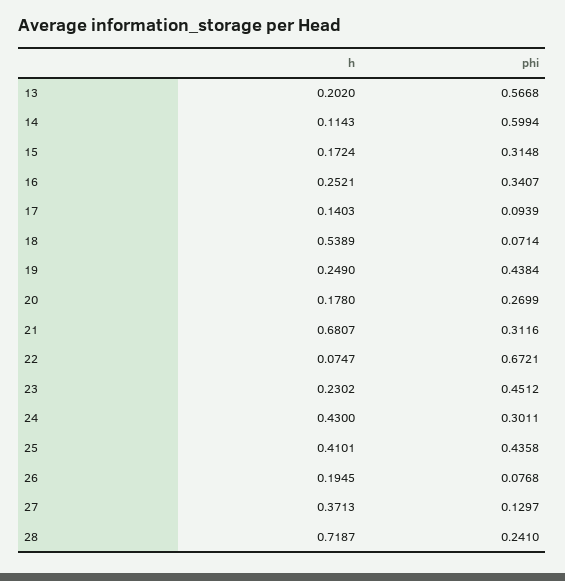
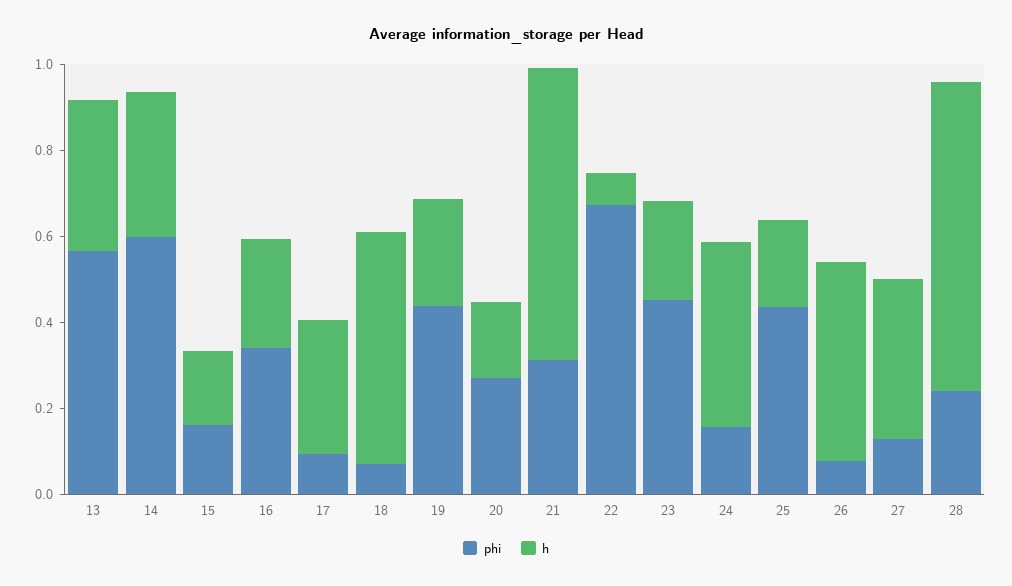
h, 13: 0.202 -> 0.35
h, 14: 0.1143 -> 0.35
phi, 15: 0.3148 -> 0.15
h, 17: 0.1403 -> 0.3
phi, 24: 0.3011 -> 0.15
h, 25: 0.4101 -> 0.2
h, 26: 0.1945 -> 0.45

